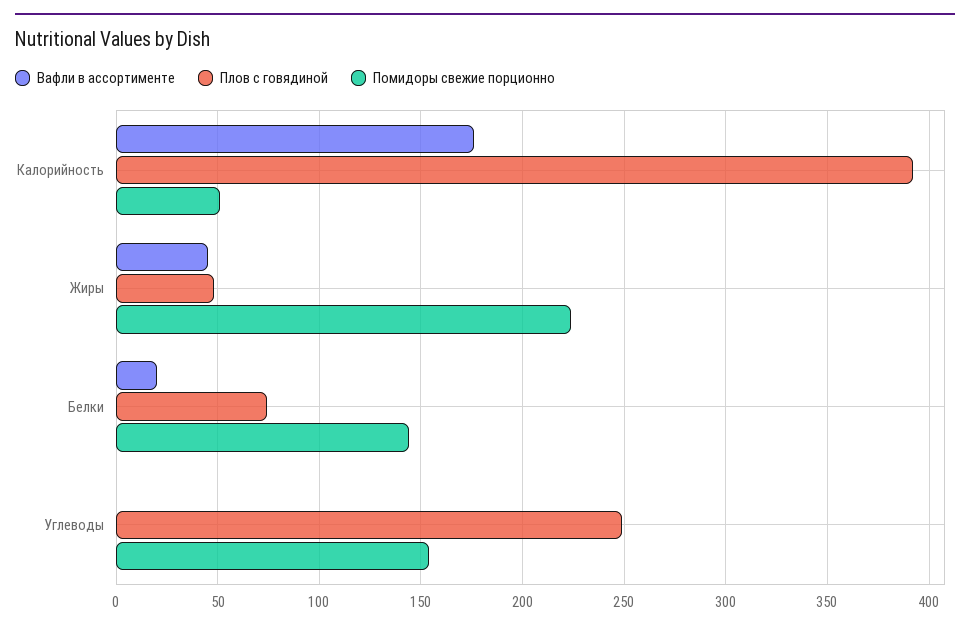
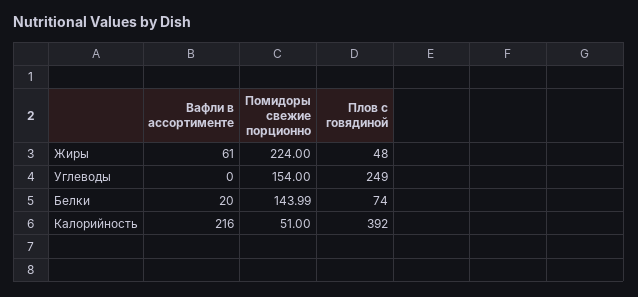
Вафли в ассортименте, Калорийность: 175 -> 216
Вафли в ассортименте, Жиры: 45 -> 61

